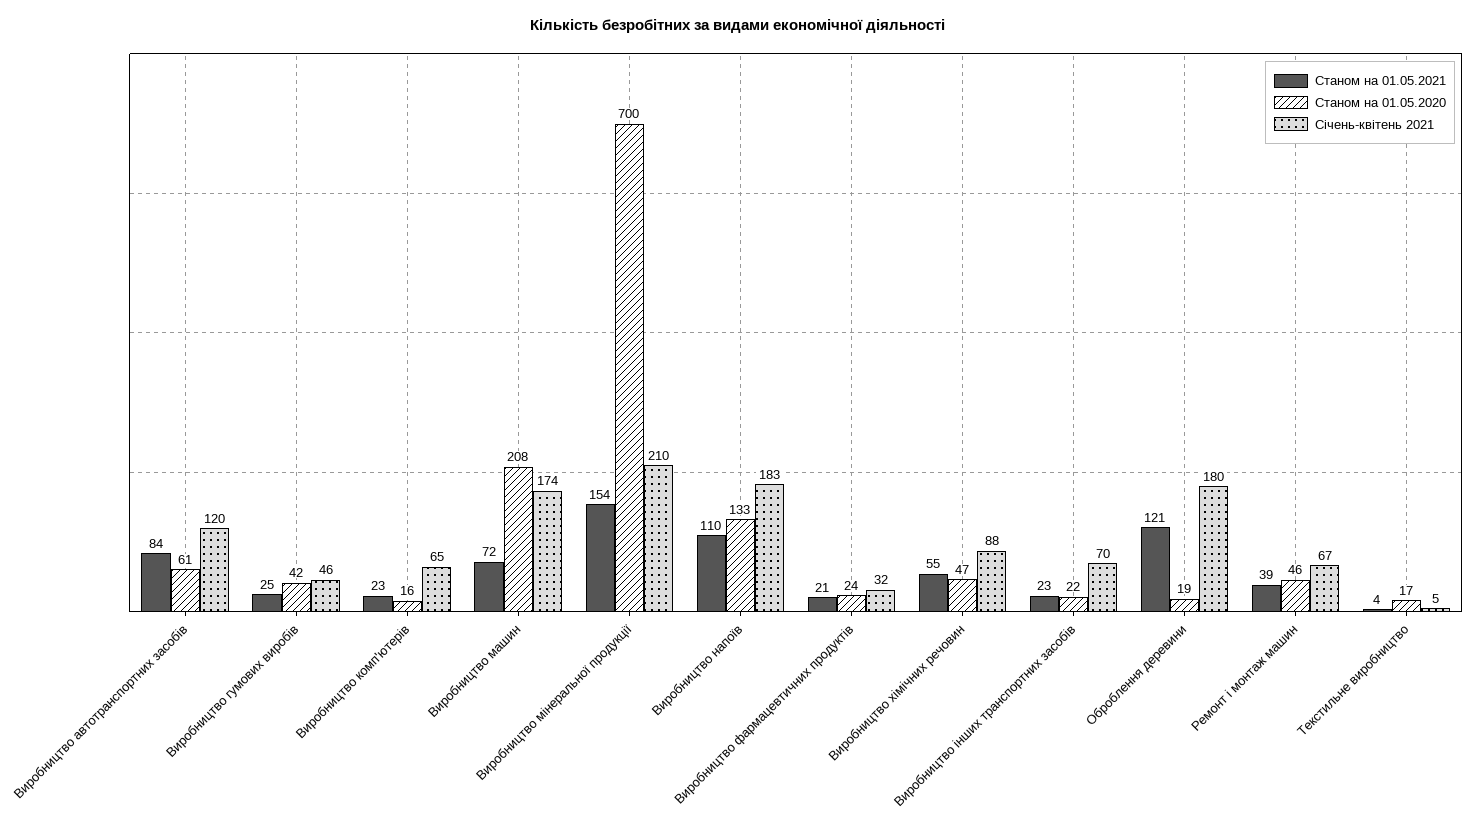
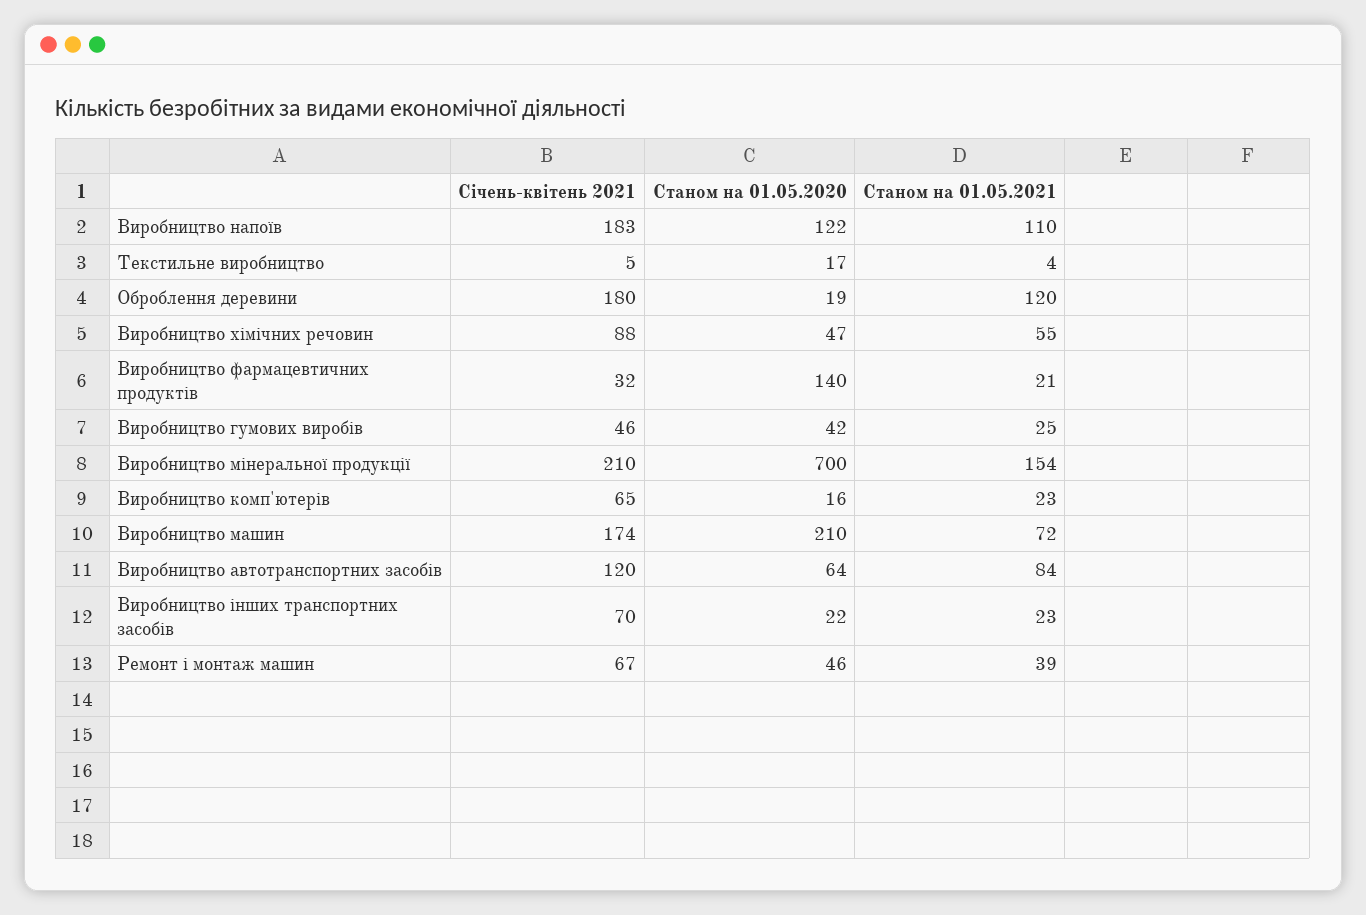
Станом на 01.05.2020, Виробництво автотранспортних засобів: 61 -> 64
Станом на 01.05.2020, Виробництво машин: 208 -> 210
Станом на 01.05.2020, Виробництво напоїв: 133 -> 122
Станом на 01.05.2020, Виробництво фармацевтичних продуктів: 24 -> 140
Станом на 01.05.2021, Оброблення деревини: 121 -> 120

